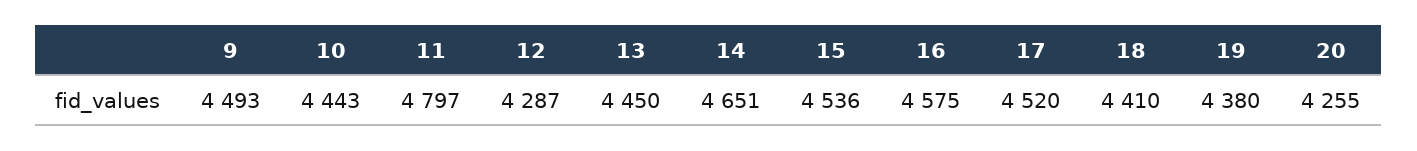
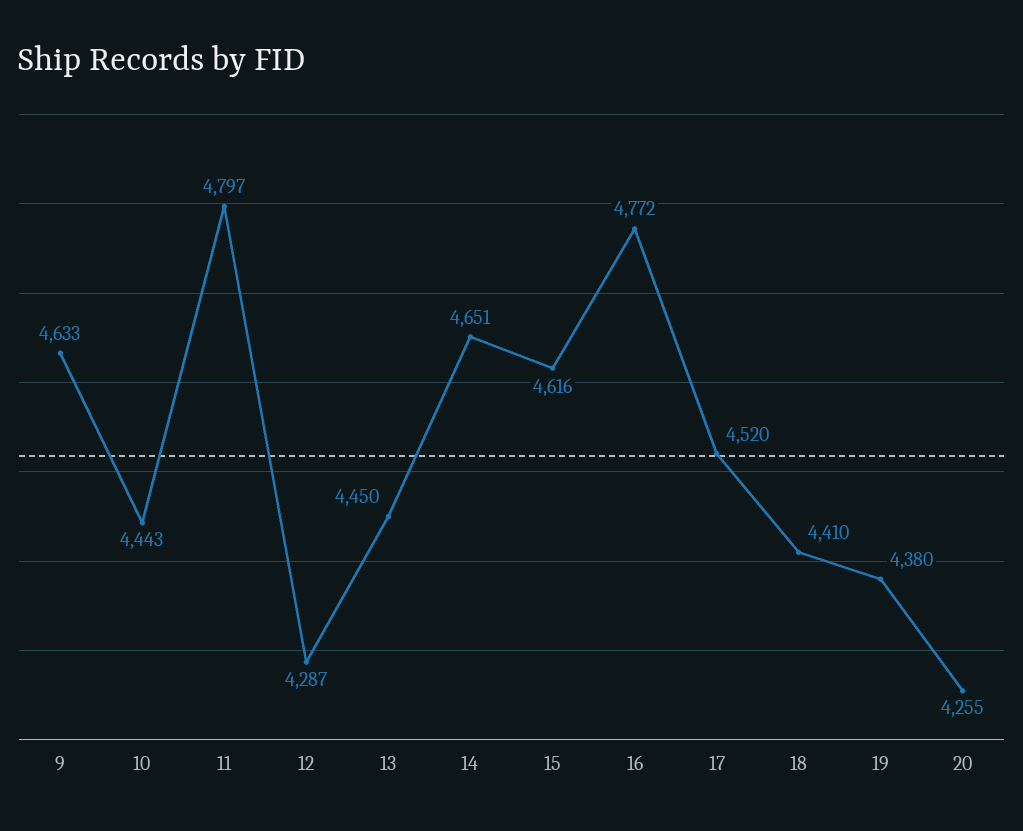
9: 4493 -> 4633
15: 4536 -> 4616
16: 4575 -> 4772

